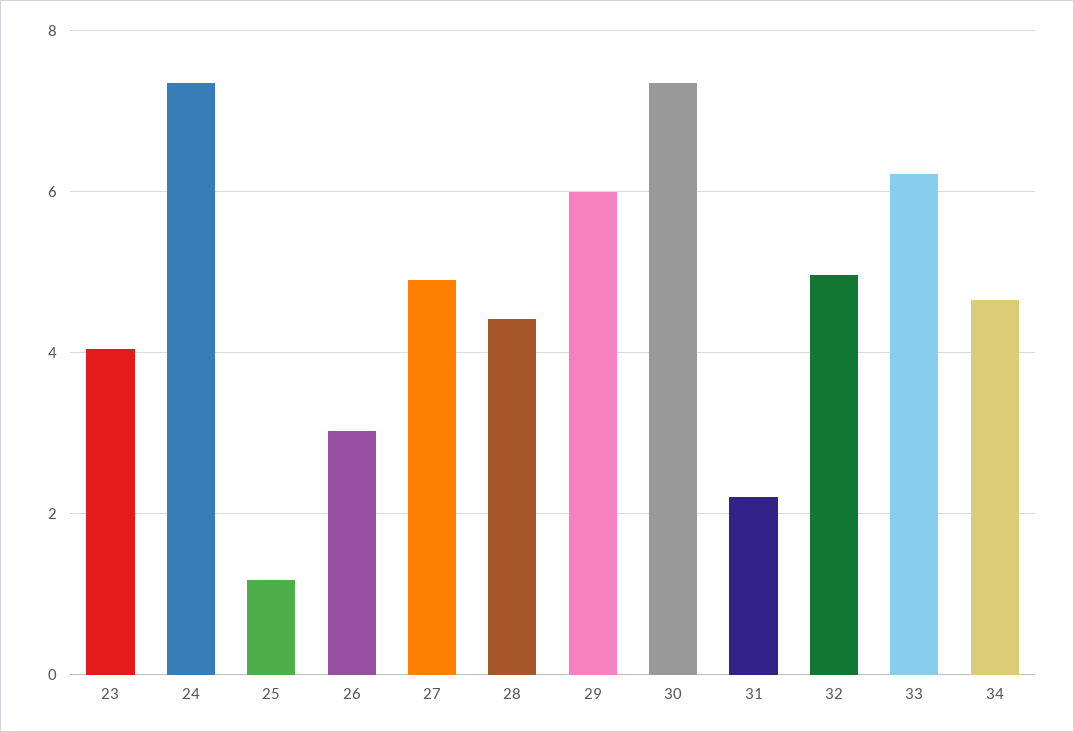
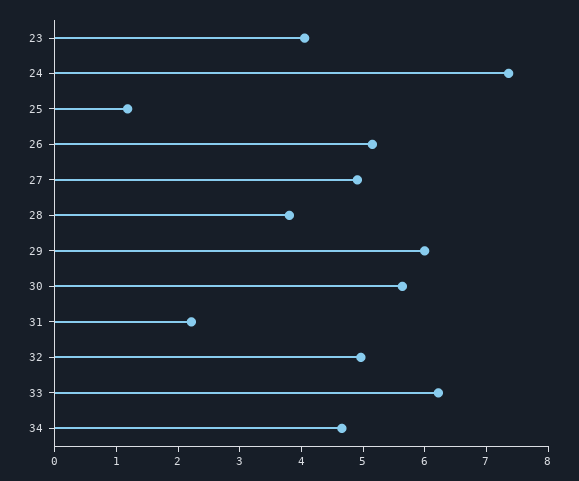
26: 3 -> 5.2
28: 4.4 -> 3.8
30: 7.4 -> 5.6

